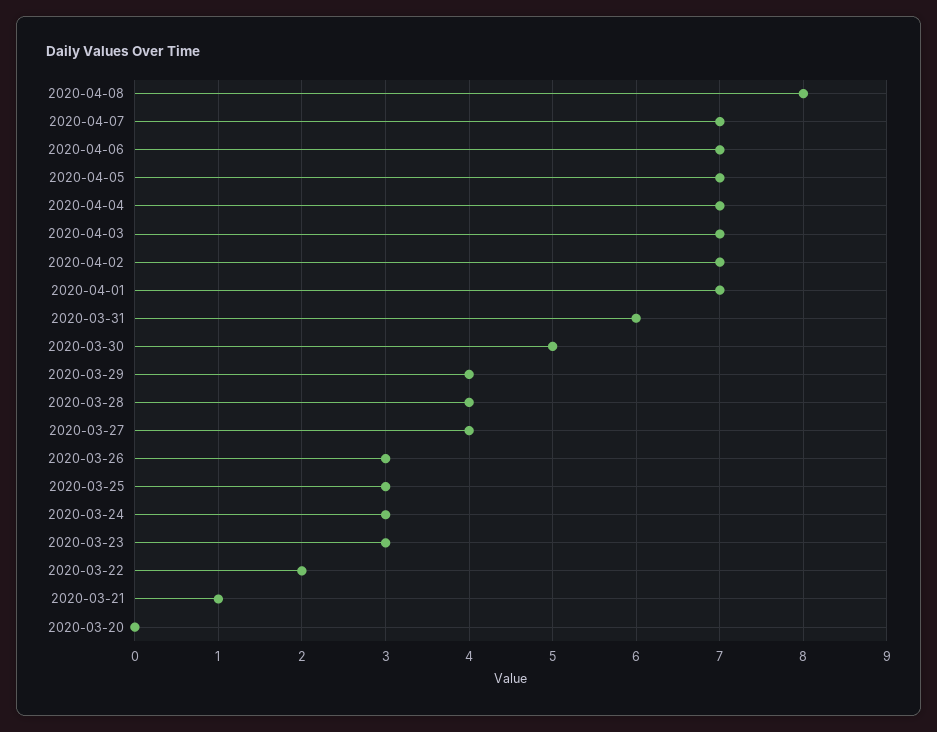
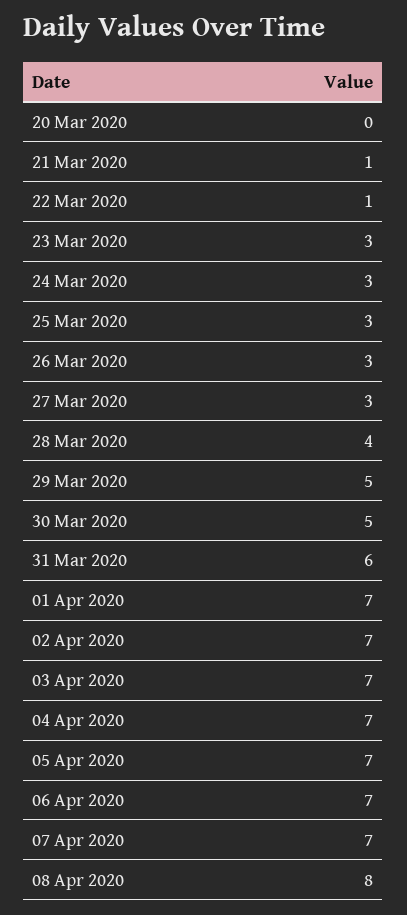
2020-03-29: 4 -> 5
2020-03-27: 4 -> 3
2020-03-22: 2 -> 1

